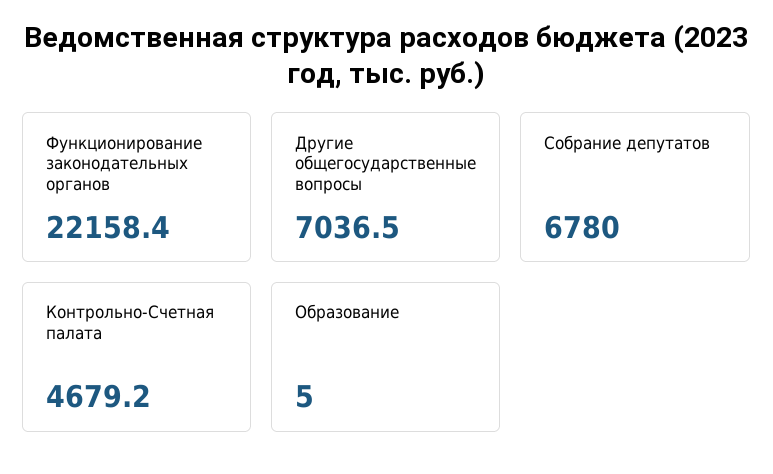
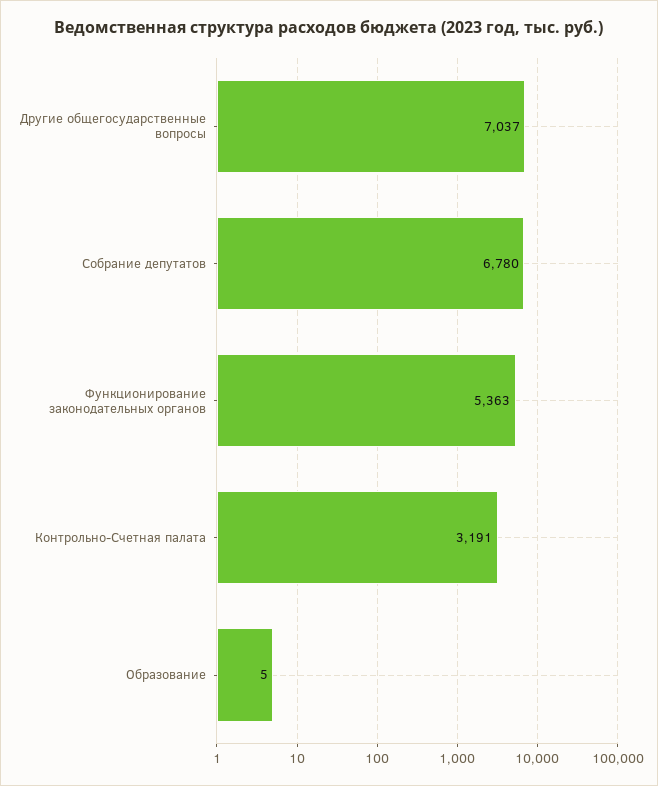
Функционирование законодательных органов: 22158.4 -> 5363
Контрольно-Счетная палата: 4679.2 -> 3191

